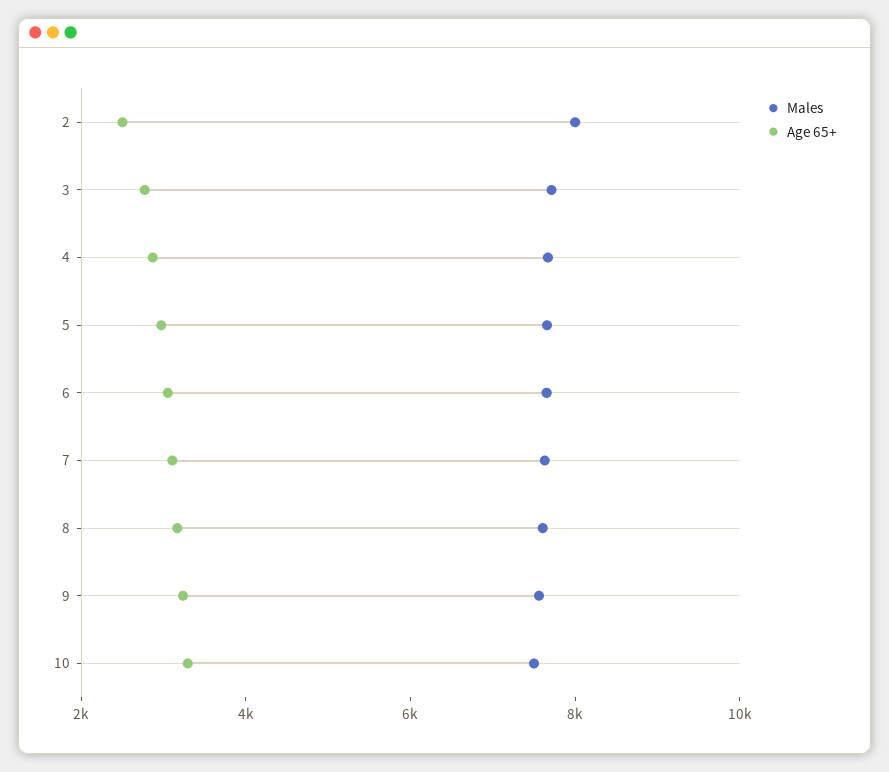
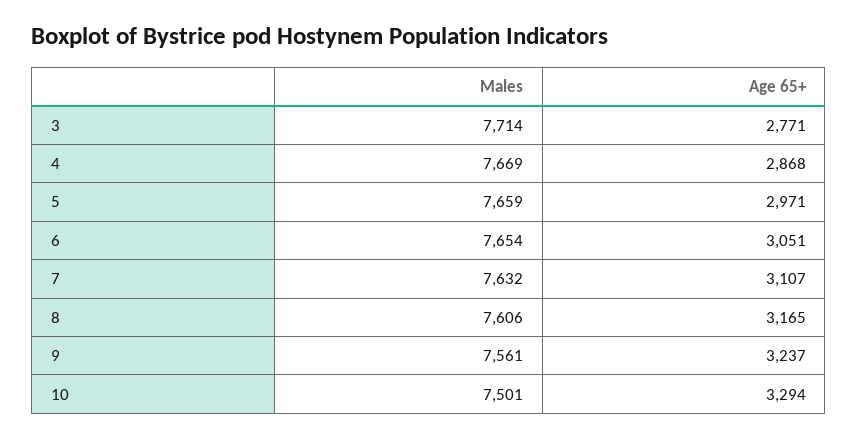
Males, 2: 8000 -> none
Age 65+, 2: 2500 -> none

